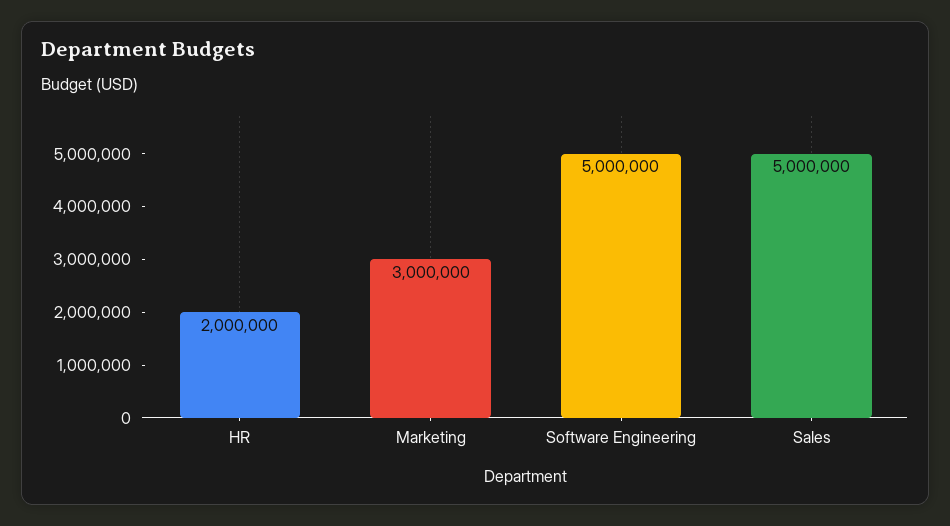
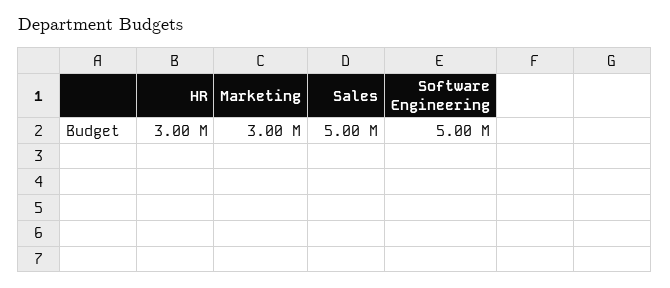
HR: 2000000 -> 3000000

